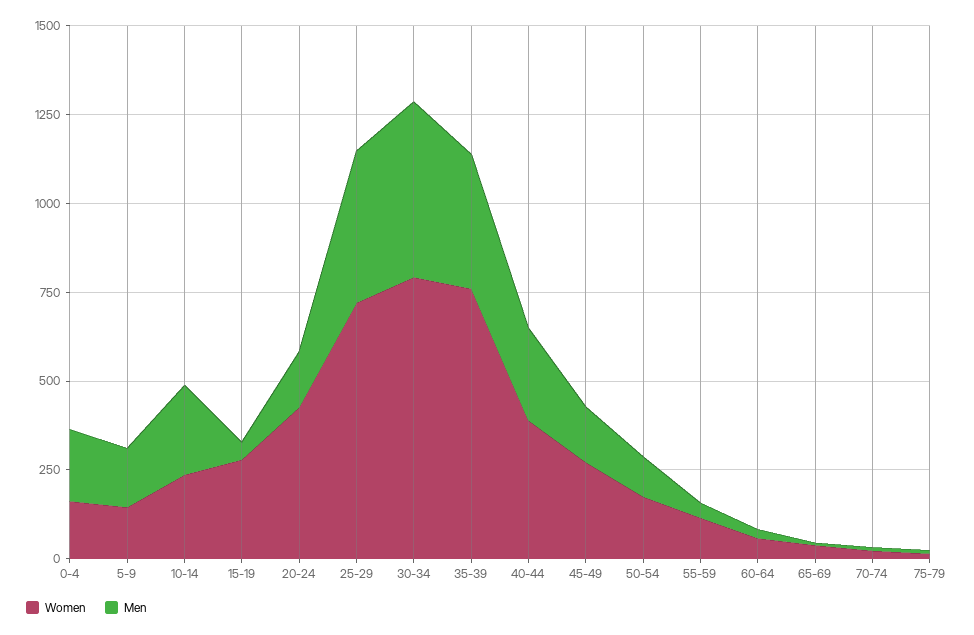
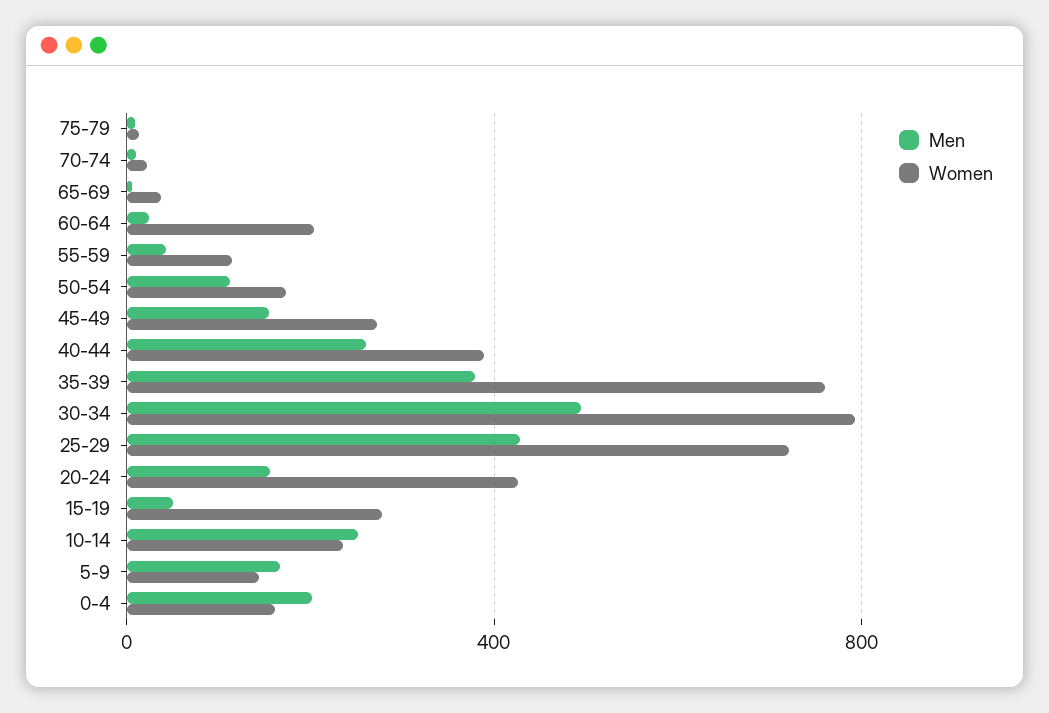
Women, 60-64: 50 -> 200

